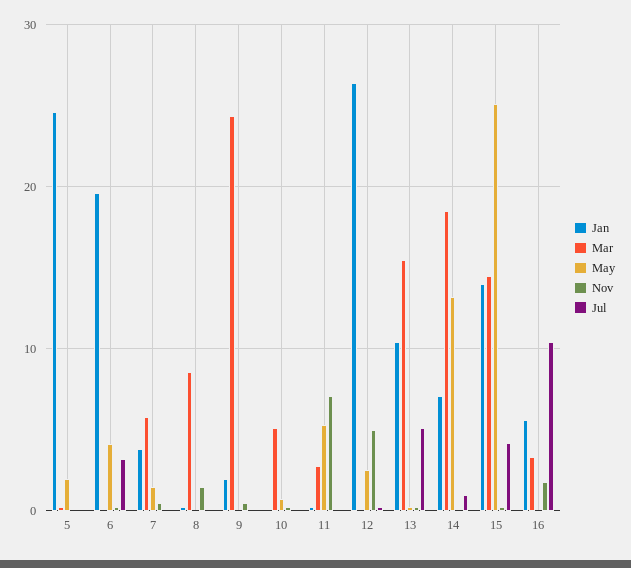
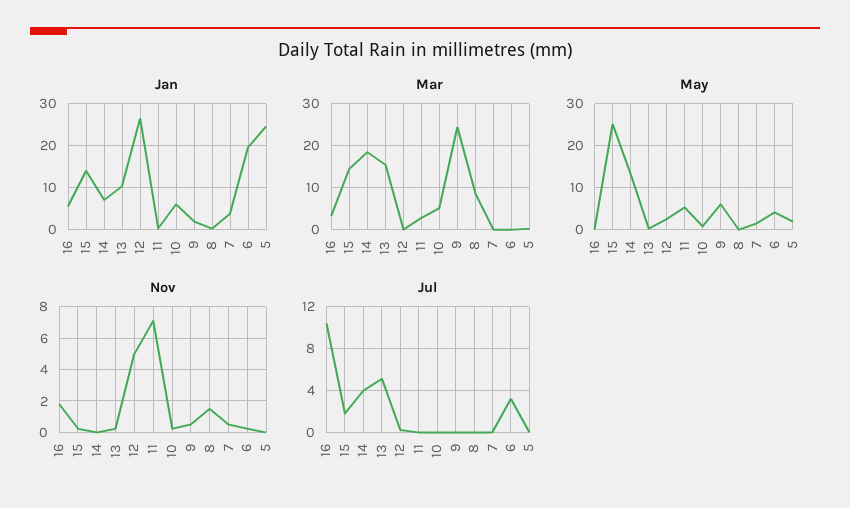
Mar, 7: 6 -> 0
May, 9: 0 -> 6
Jan, 10: 0 -> 6
Jul, 14: 1 -> 4
Jul, 15: 4 -> 2

